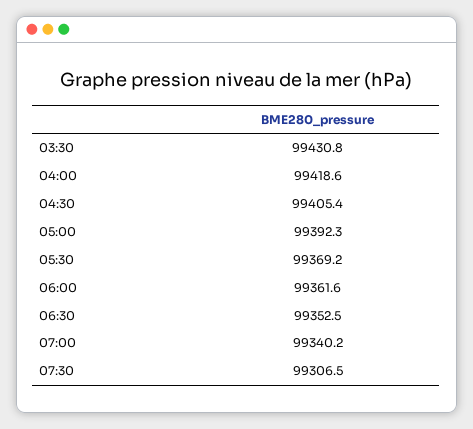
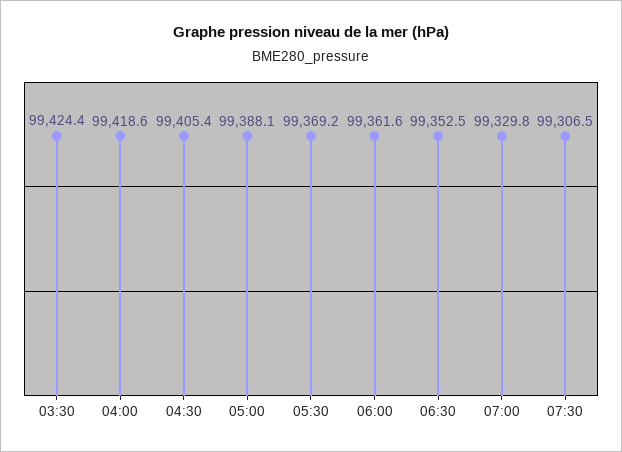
03:30: 99430.8 -> 99424.4
05:00: 99392.3 -> 99388.1
07:00: 99340.2 -> 99329.8

